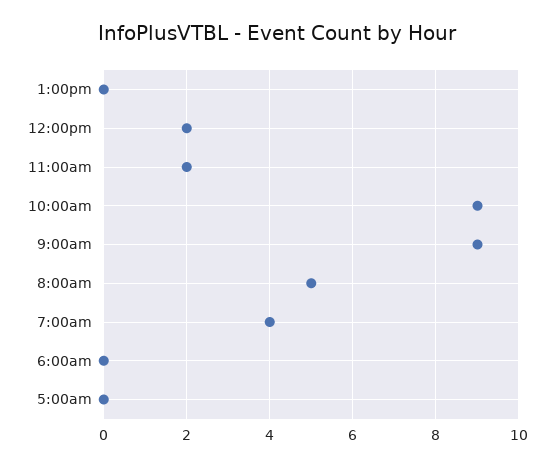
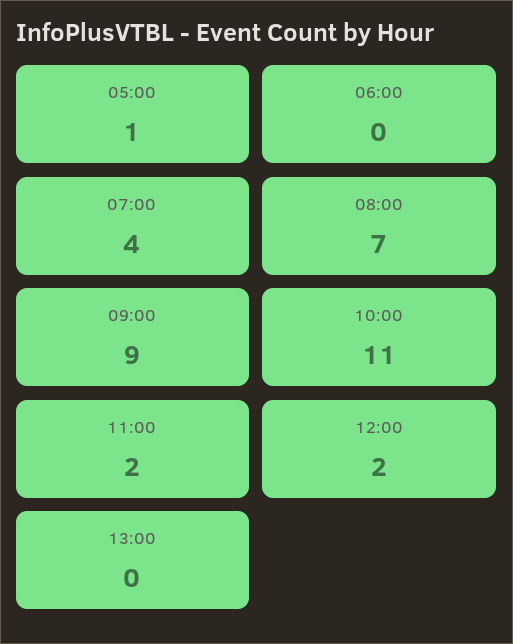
10:00am: 9 -> 11
8:00am: 5 -> 7
5:00am: 0 -> 1

